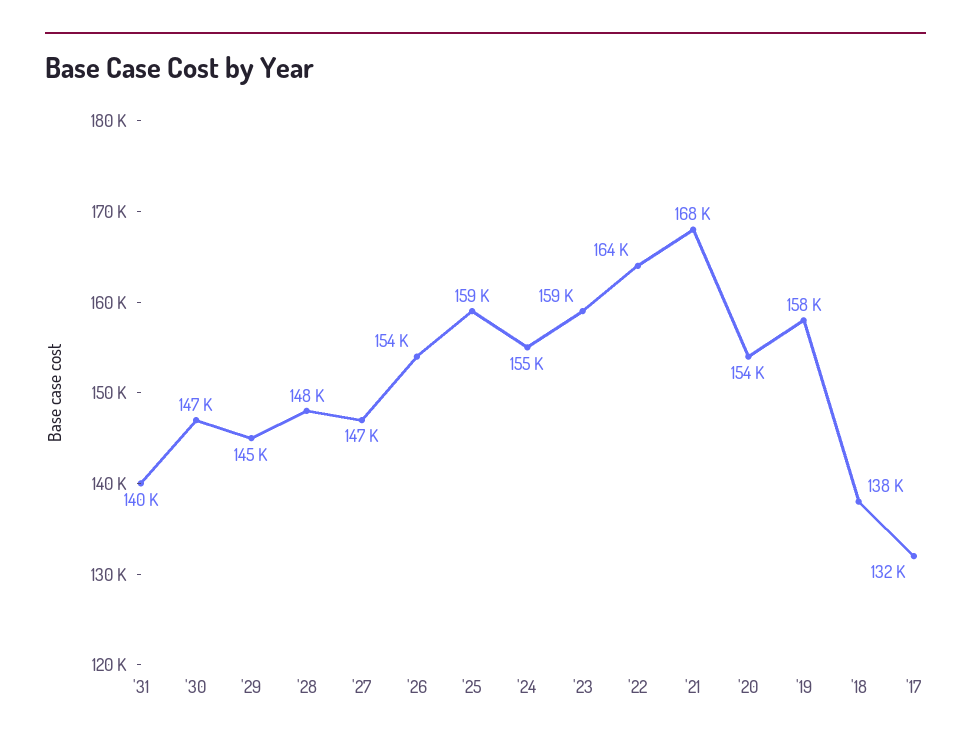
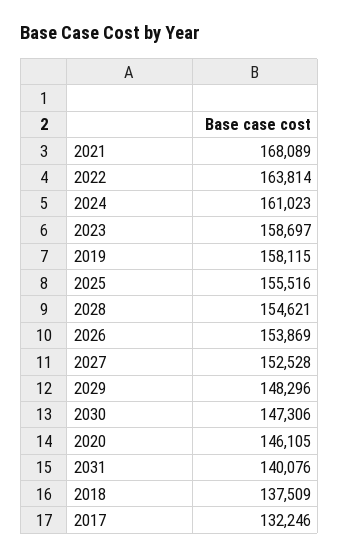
'29: 145000 -> 148296
'28: 148000 -> 154621
'27: 147000 -> 152528
'25: 159000 -> 155516
'24: 155000 -> 161023
'20: 154000 -> 146105

